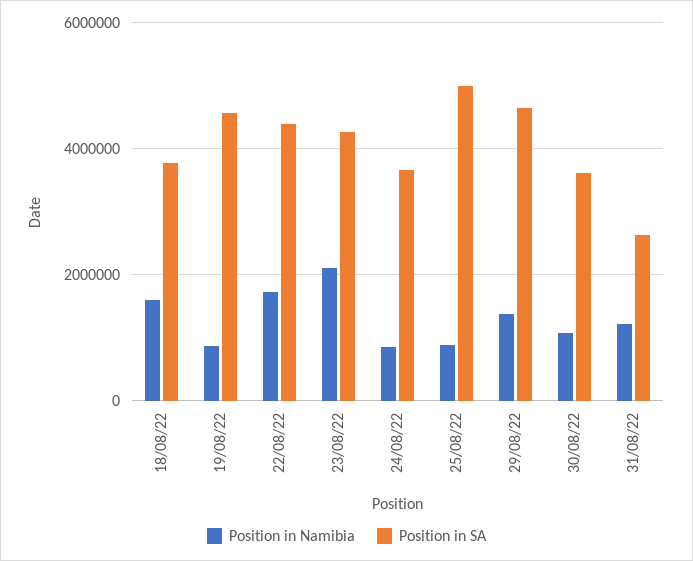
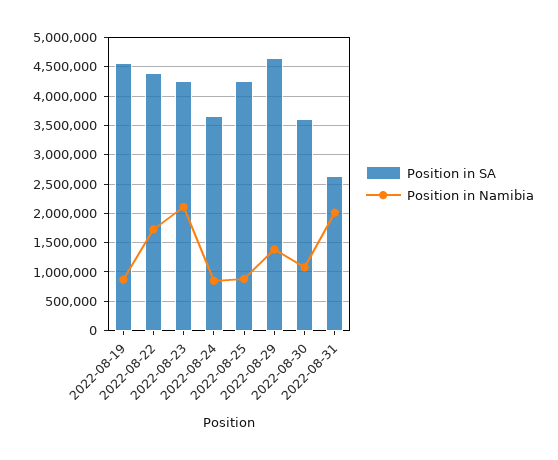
Position in Namibia, 18/08/22: 1600000 -> none
Position in SA, 18/08/22: 3800000 -> none
Position in SA, 25/08/22: 5000000 -> 4250000
Position in Namibia, 31/08/22: 1200000 -> 2000000

